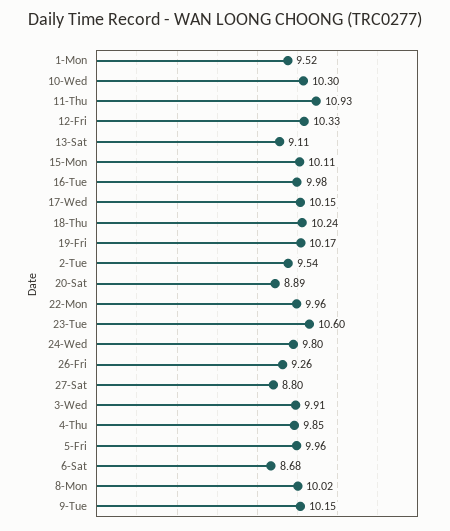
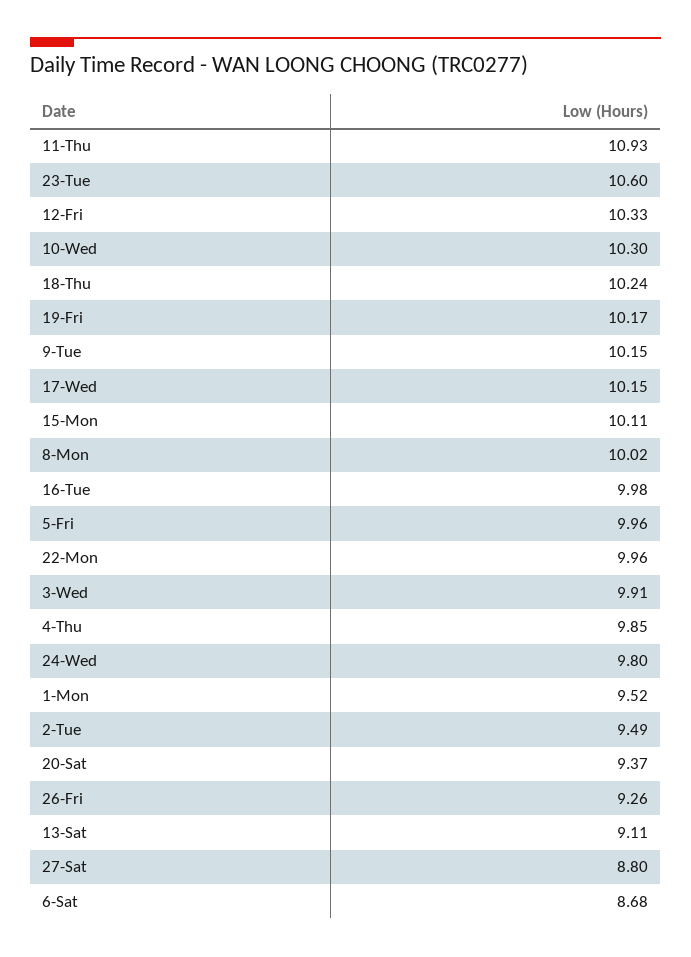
2-Tue: 9.54 -> 9.49
20-Sat: 8.89 -> 9.37

